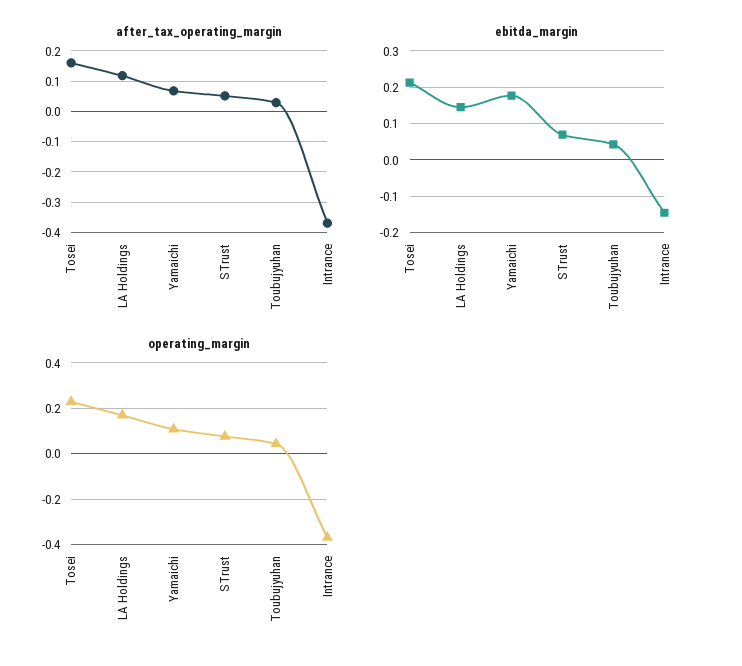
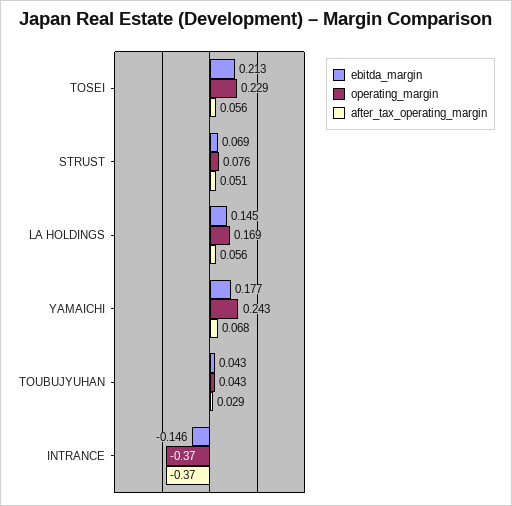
after_tax_operating_margin, Tosei: 0.16 -> 0.056
after_tax_operating_margin, LA Holdings: 0.12 -> 0.056
operating_margin, Yamaichi: 0.1 -> 0.243

